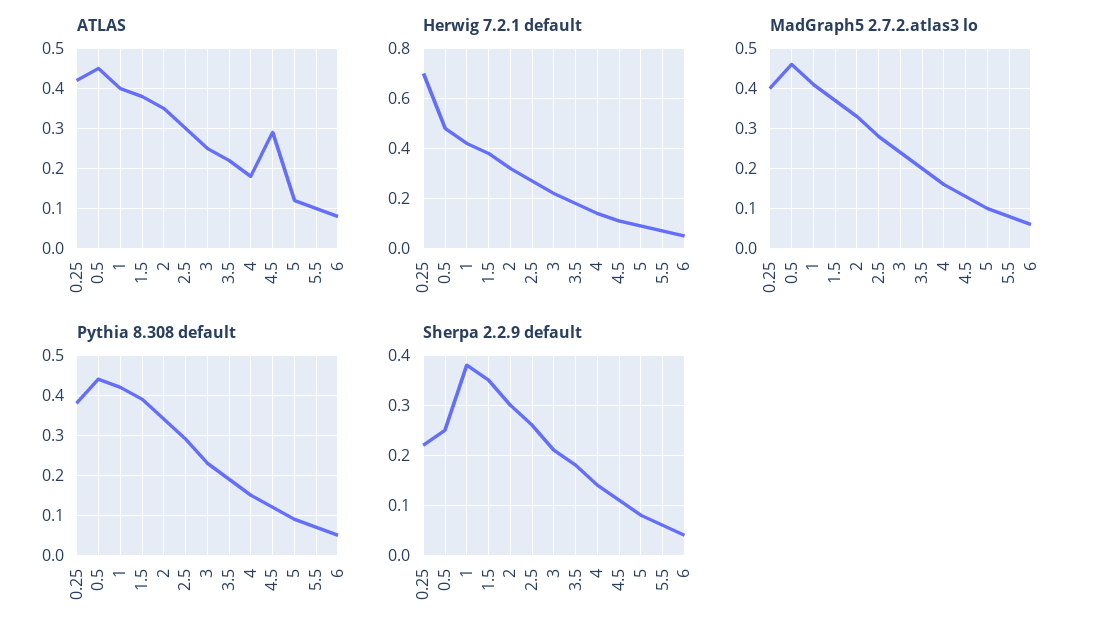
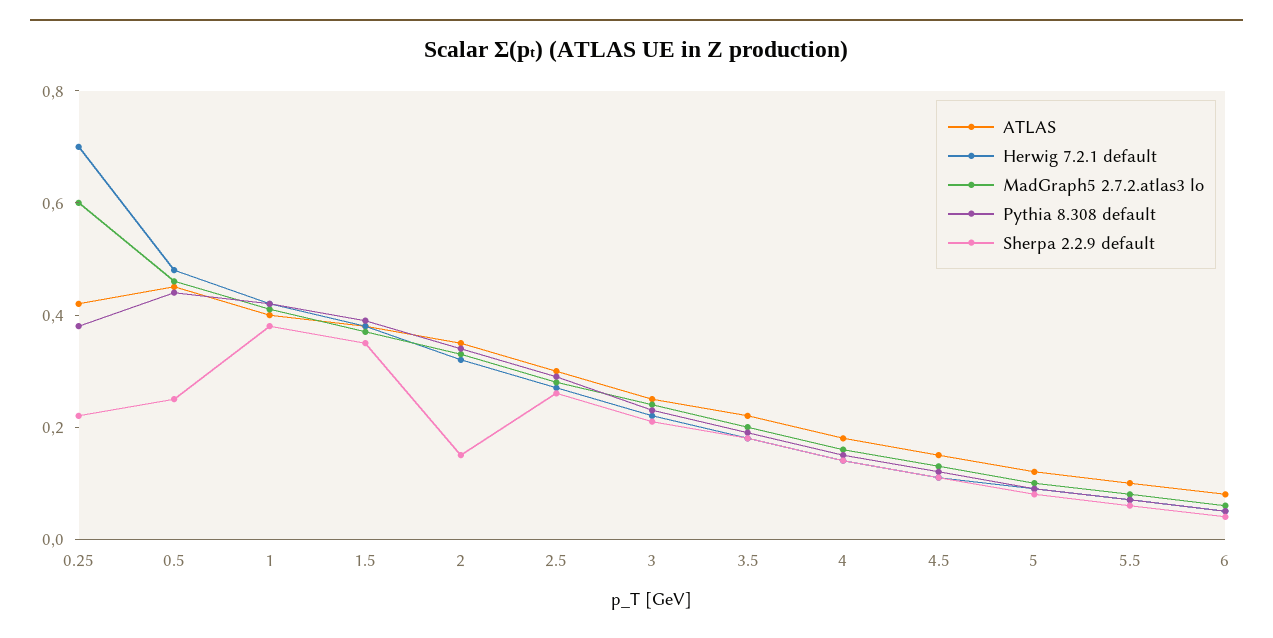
ATLAS, 4.5: 0.3 -> 0.15
MadGraph5 2.7.2.atlas3 lo, 0.25: 0.4 -> 0.6
Sherpa 2.2.9 default, 2: 0.3 -> 0.15

